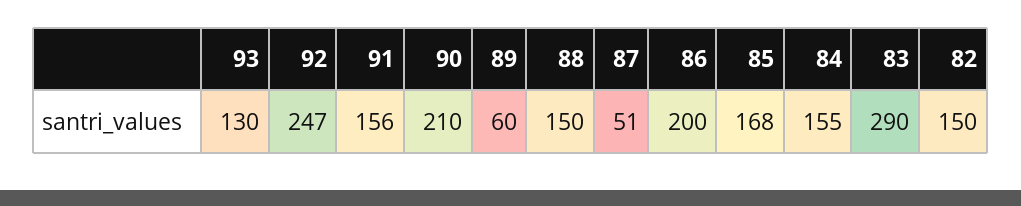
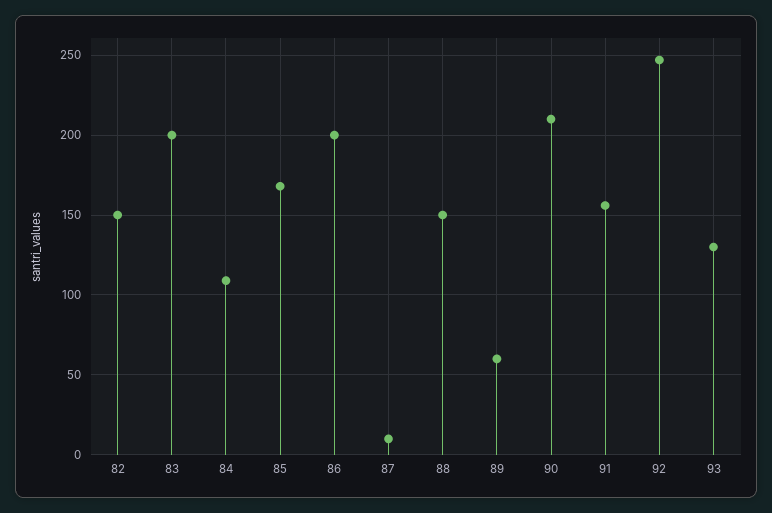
87: 51 -> 10
84: 155 -> 110
83: 290 -> 200

